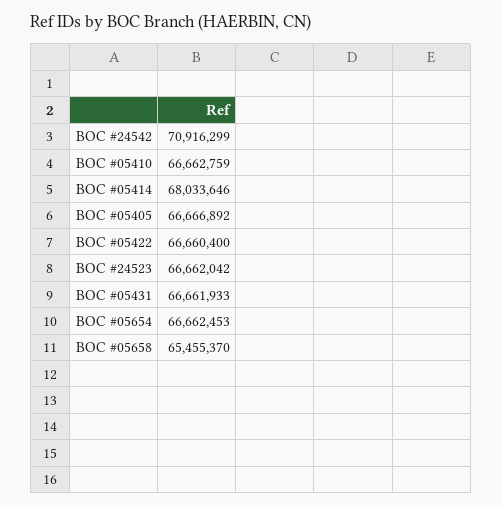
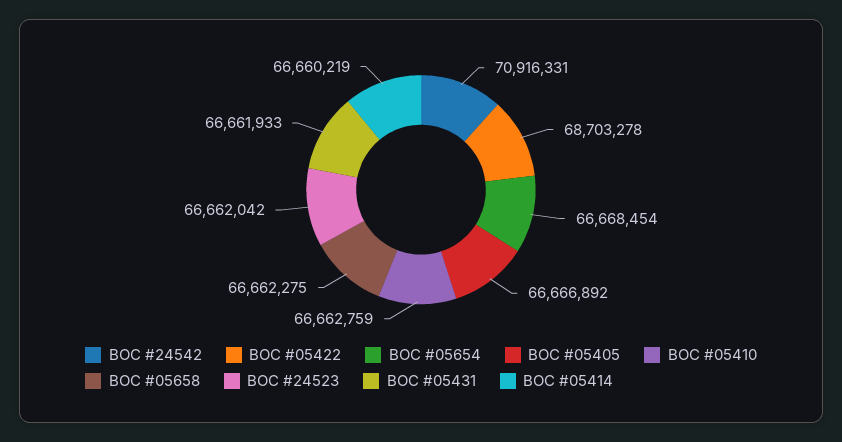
BOC #24542: 70916299 -> 70916331
BOC #05414: 68033646 -> 66660219
BOC #05422: 66660400 -> 68703278
BOC #05654: 66662453 -> 66668454
BOC #05658: 65455370 -> 66662275

